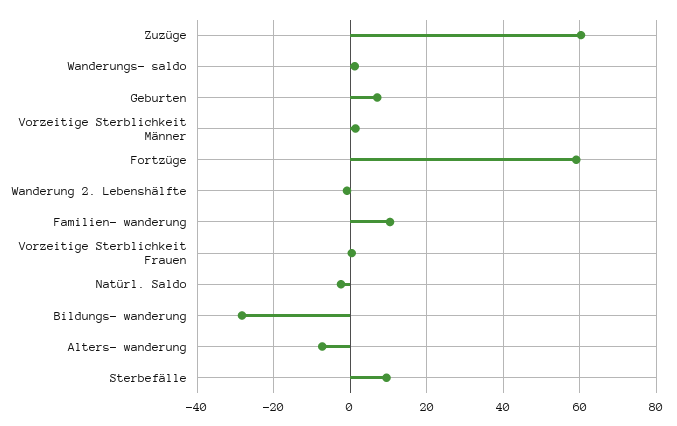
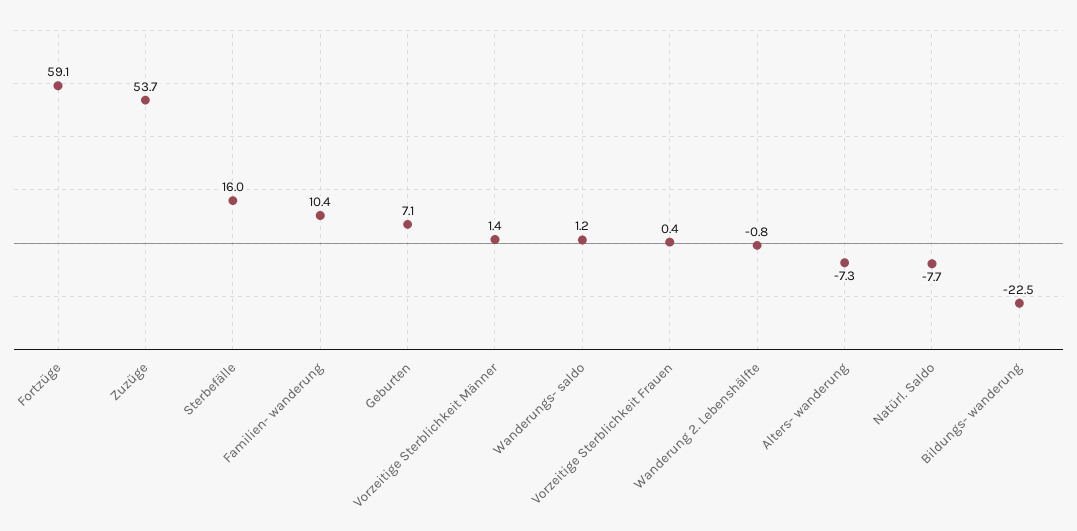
Zuzüge: 60 -> 53.7
Natürl. Saldo: -2 -> -7.7
Bildungs- wanderung: -28 -> -22.5
Sterbefälle: 10 -> 16

